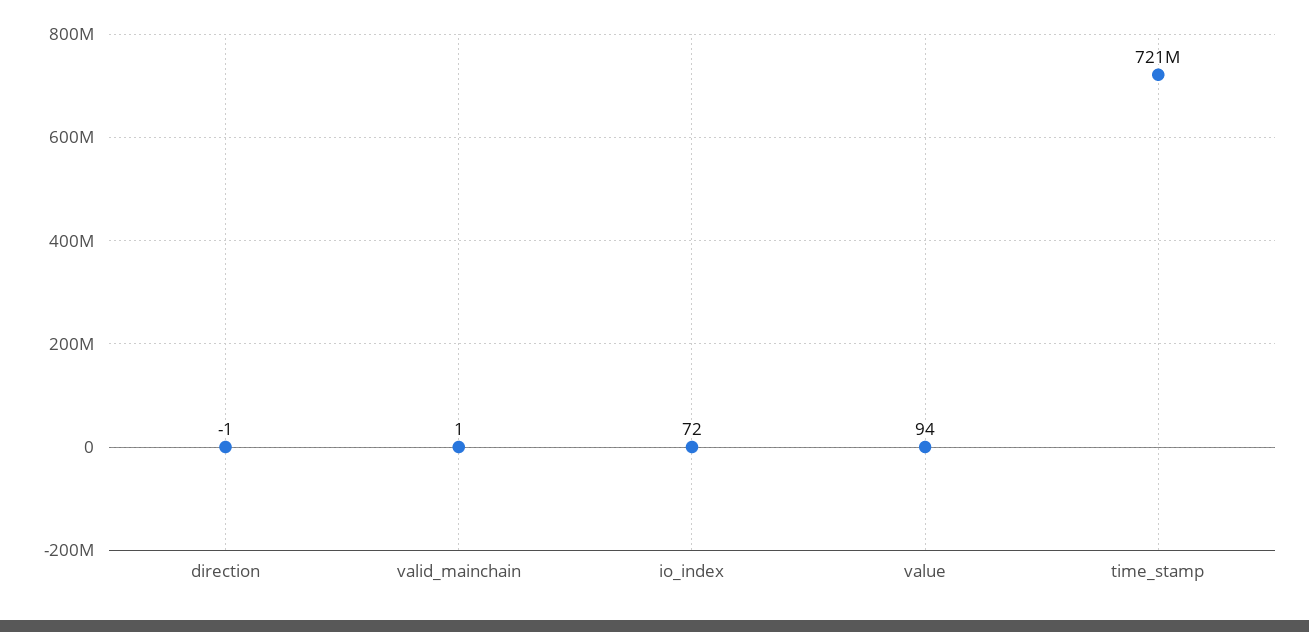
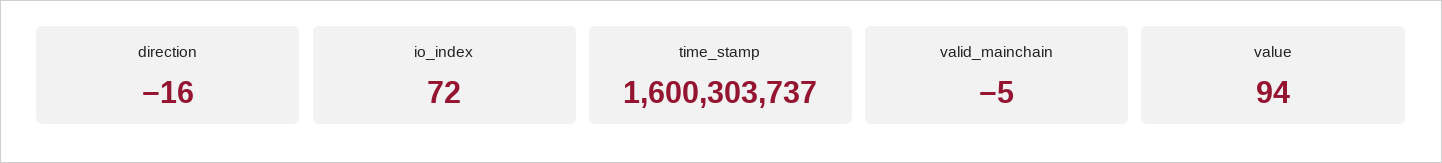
direction: -1 -> -16
valid_mainchain: 1 -> -5
time_stamp: 721000000 -> 1600303737

